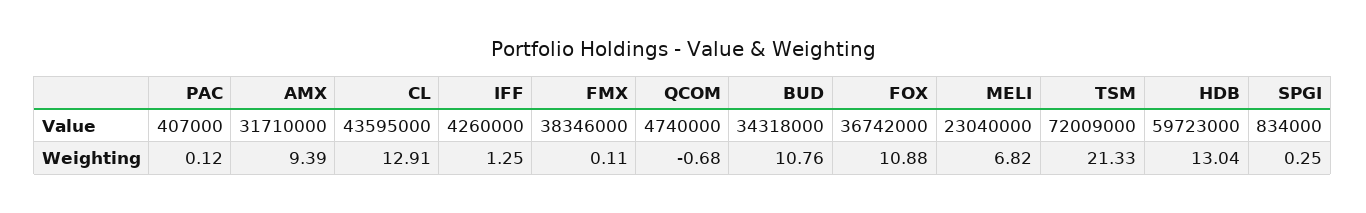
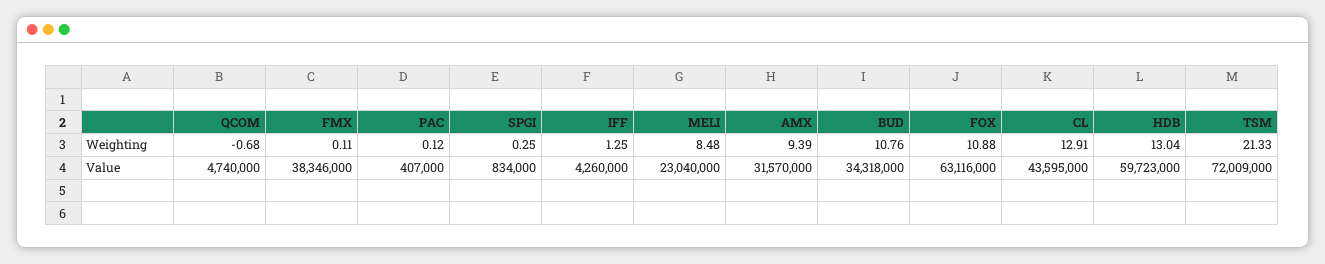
AMX, Value: 31710000 -> 31570000
FOX, Value: 36742000 -> 63116000
MELI, Weighting: 6.82 -> 8.48

